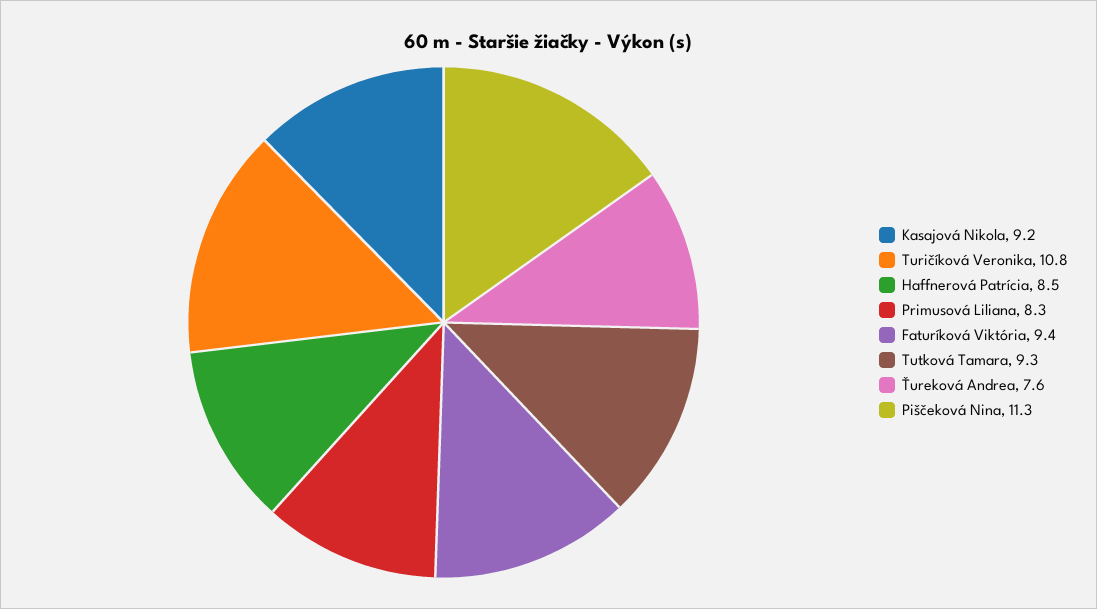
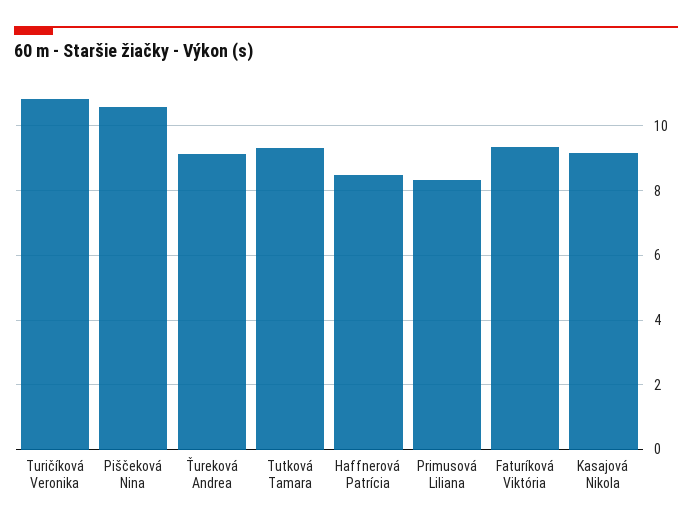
Ťureková Andrea: 7.6 -> 9.2
Piščeková Nina: 11.3 -> 10.6

